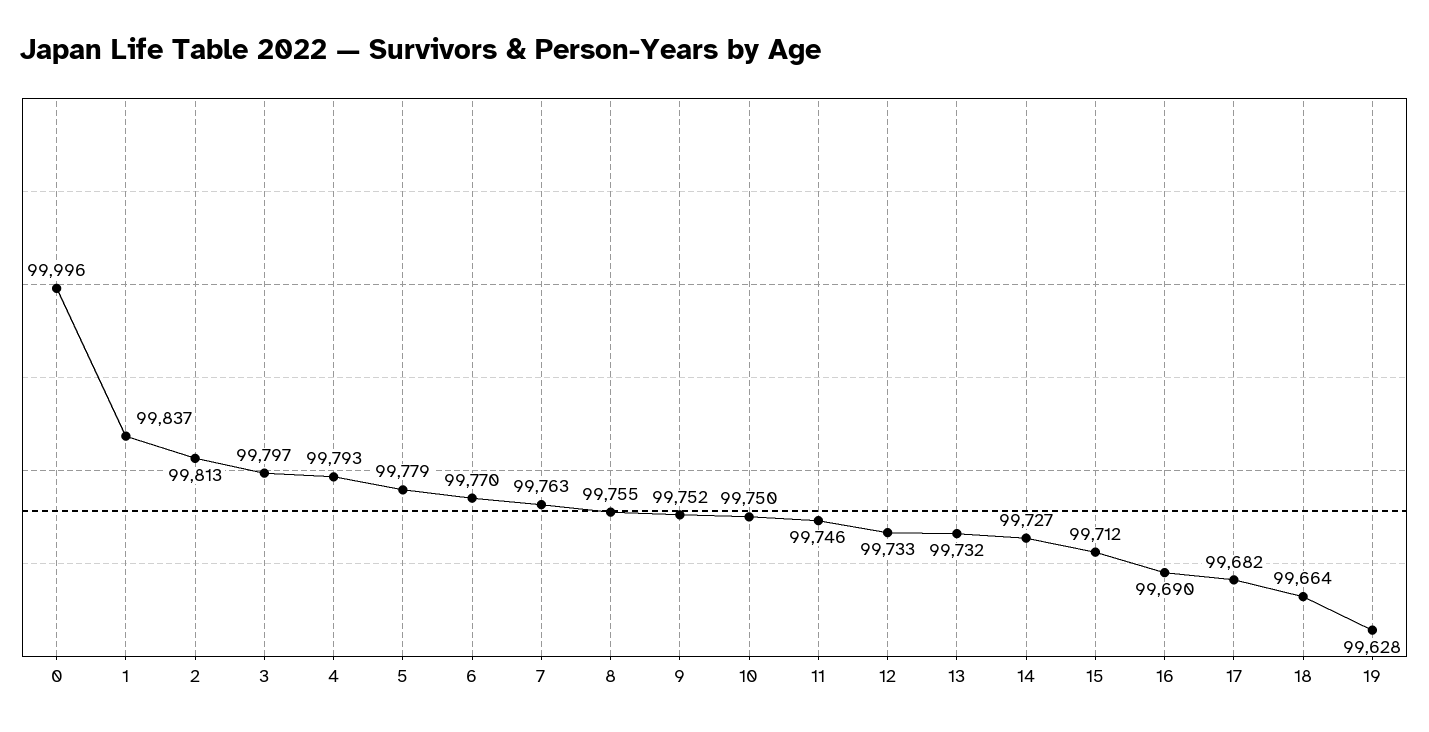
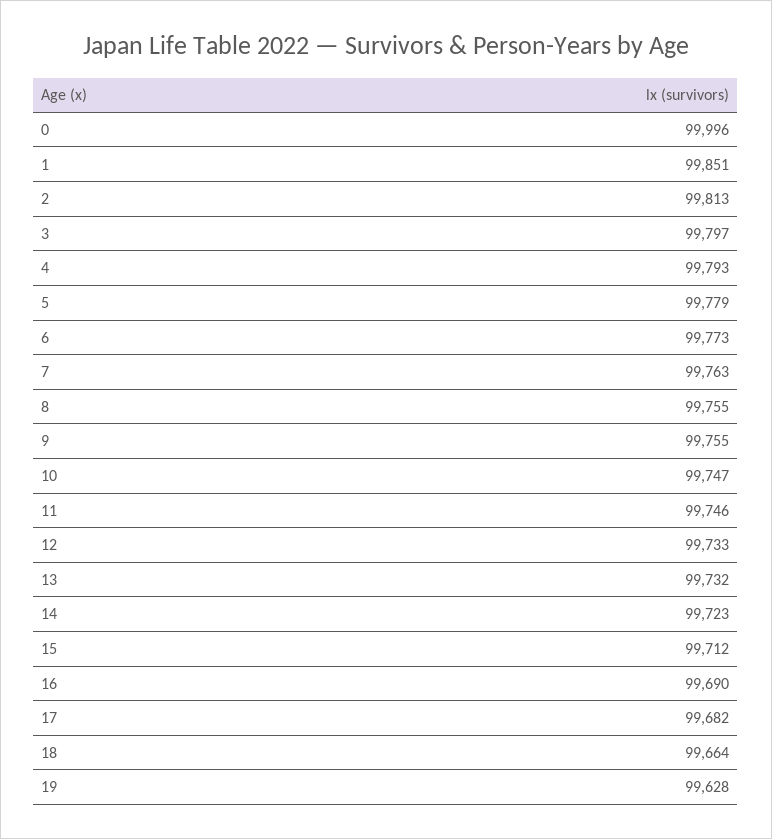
1: 99837 -> 99851
6: 99770 -> 99773
9: 99752 -> 99755
10: 99750 -> 99747
14: 99727 -> 99723

